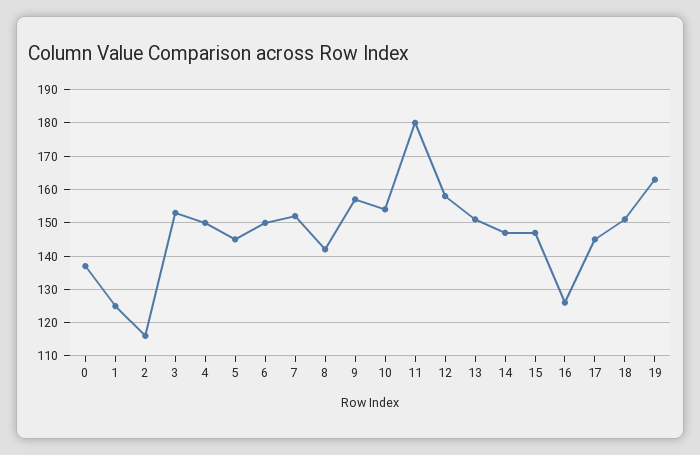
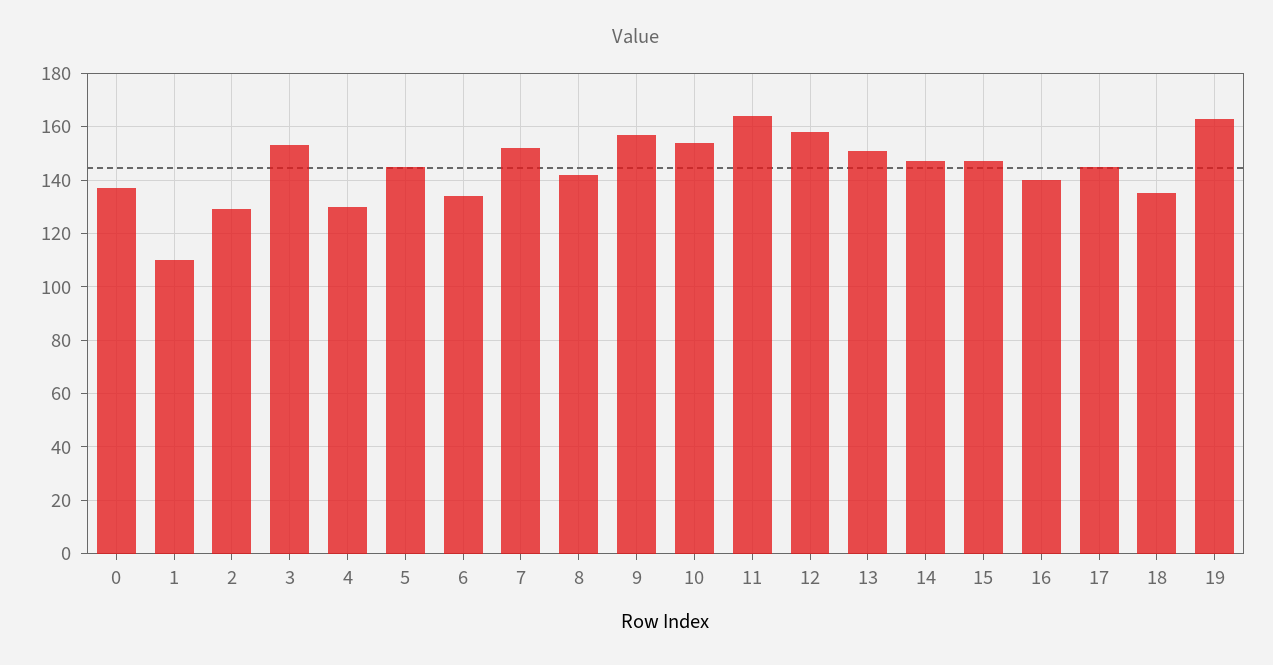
1: 125 -> 110
2: 115 -> 130
4: 150 -> 130
6: 150 -> 135
11: 180 -> 165
16: 125 -> 140
18: 150 -> 135

